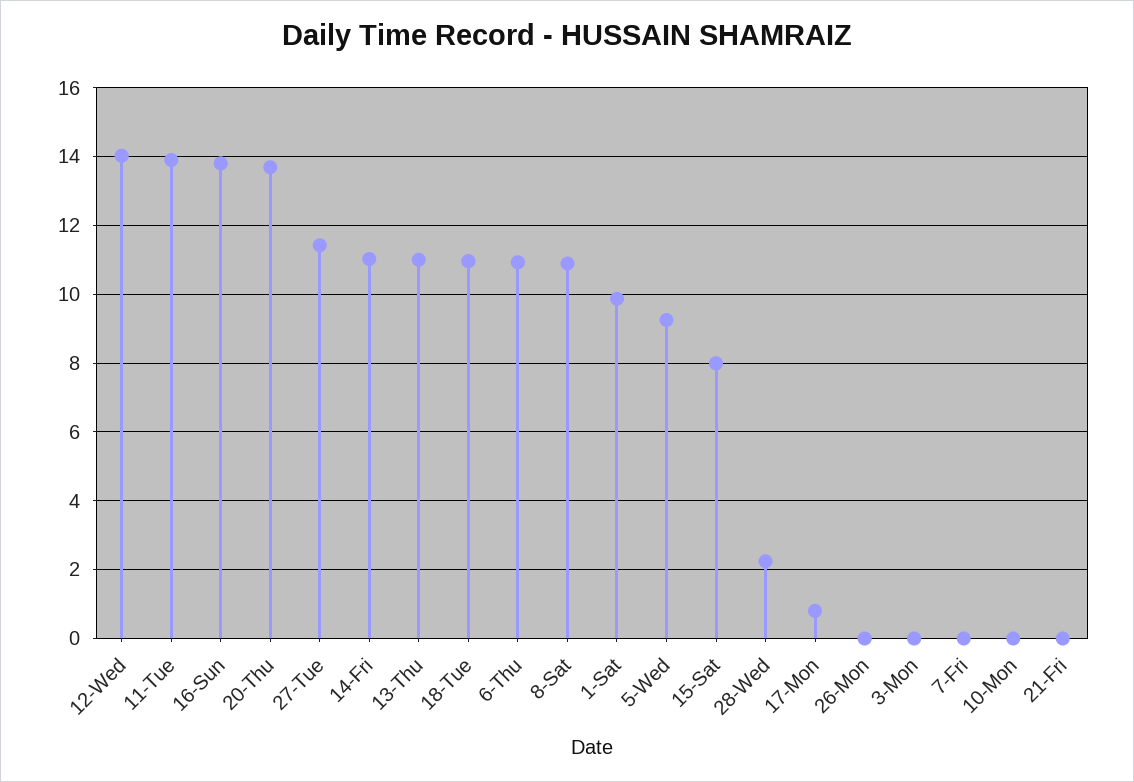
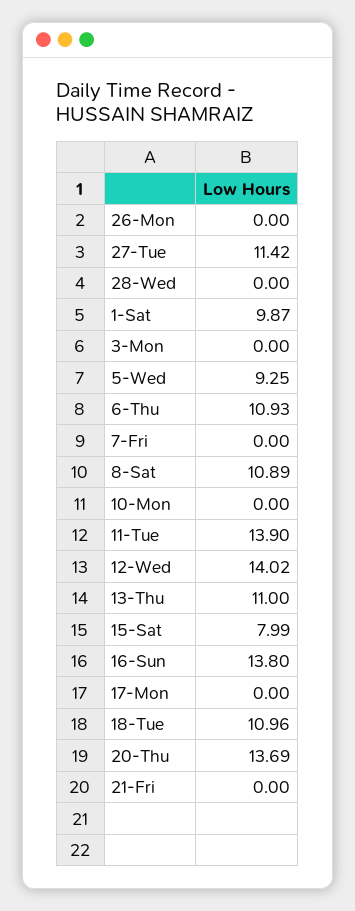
14-Fri: 11 -> none
28-Wed: 2.2 -> 0
17-Mon: 0.8 -> 0

